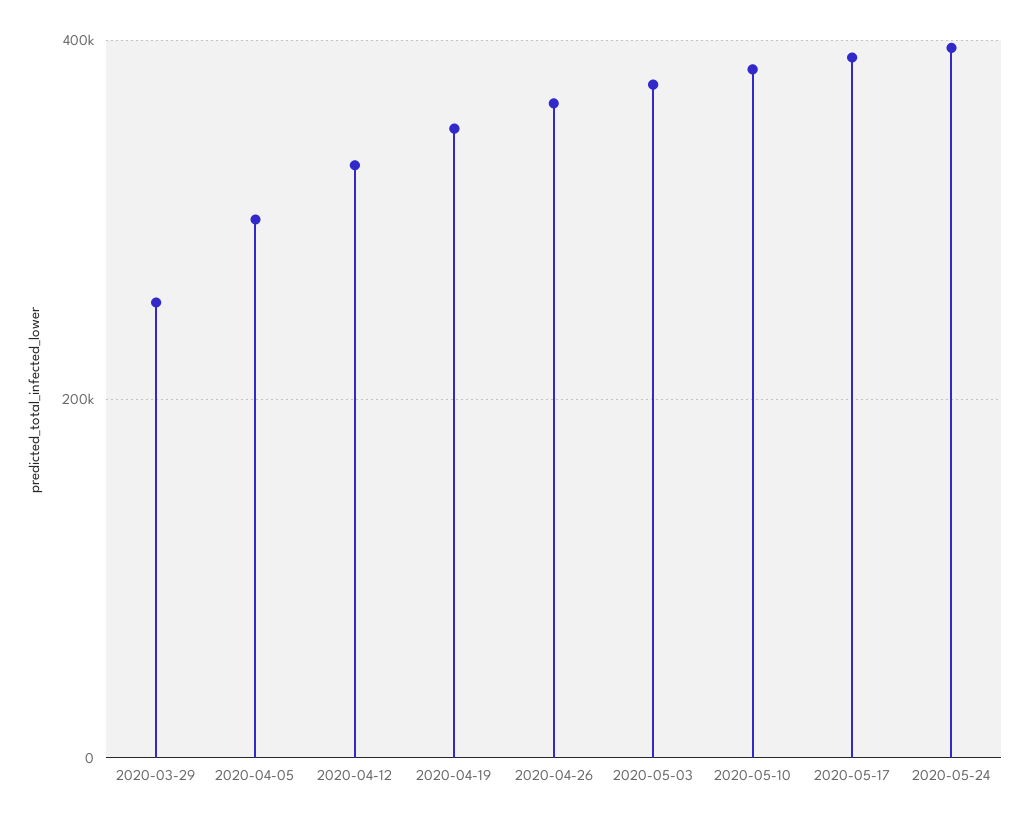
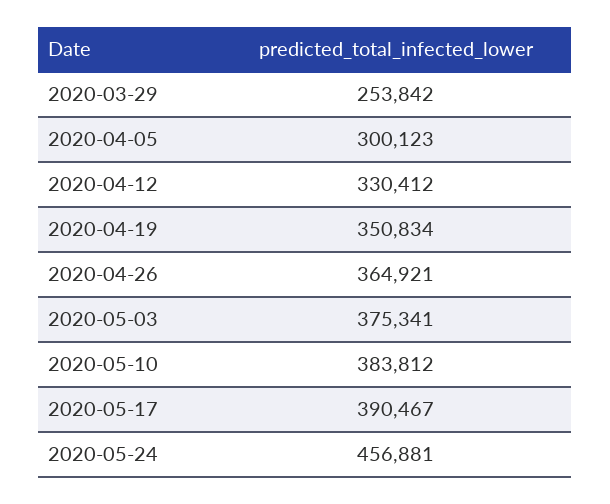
2020-05-24: 400000 -> 456881

